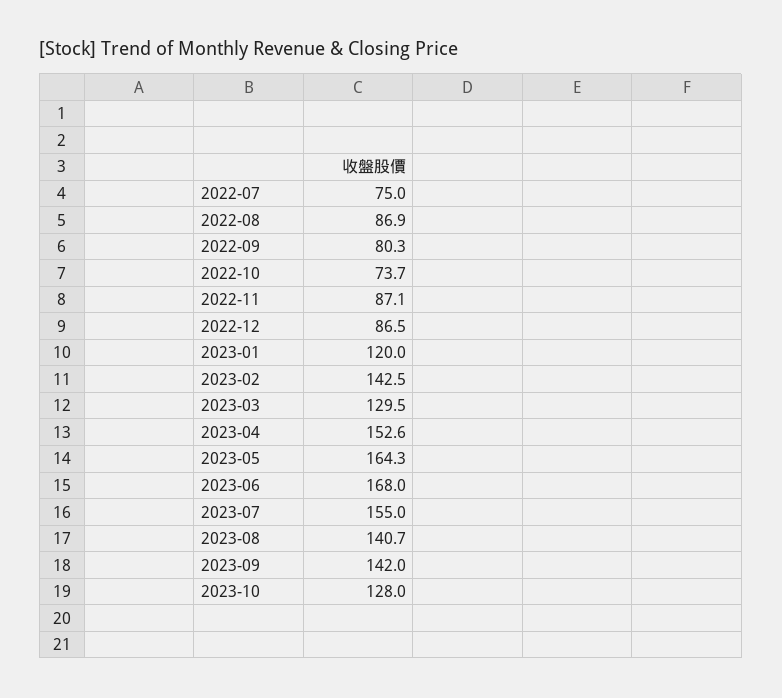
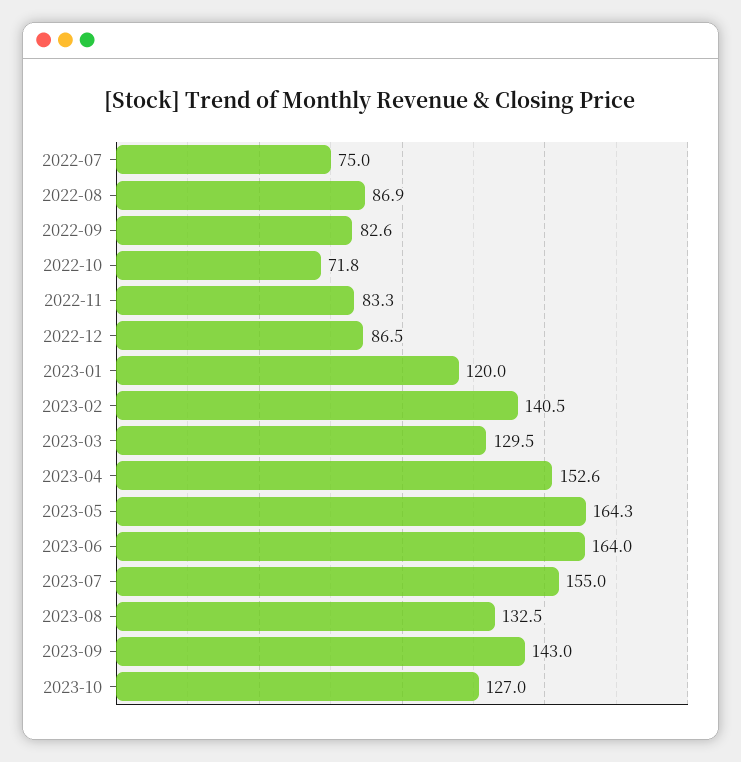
2022-09: 80.3 -> 82.6
2022-10: 73.7 -> 71.8
2022-11: 87.1 -> 83.3
2023-02: 142.5 -> 140.5
2023-06: 168 -> 164
2023-08: 140.7 -> 132.5
2023-09: 142 -> 143
2023-10: 128 -> 127

